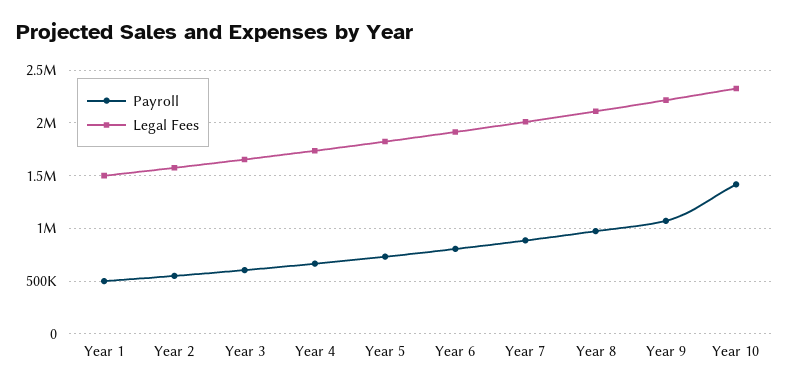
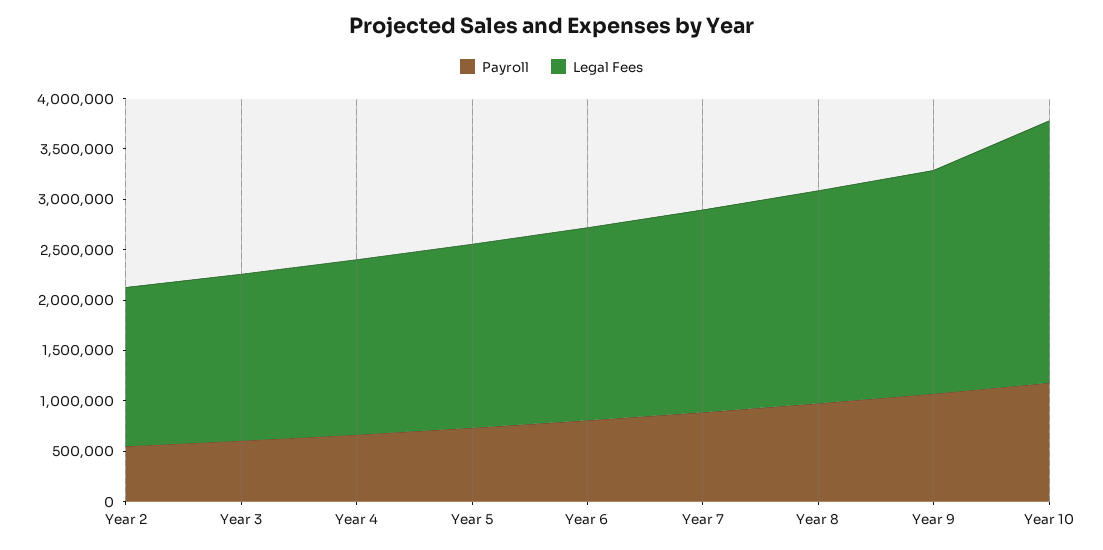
Payroll, Year 1: 500000 -> none
Legal Fees, Year 1: 1500000 -> none
Payroll, Year 10: 1400000 -> 1200000
Legal Fees, Year 10: 2300000 -> 2600000

